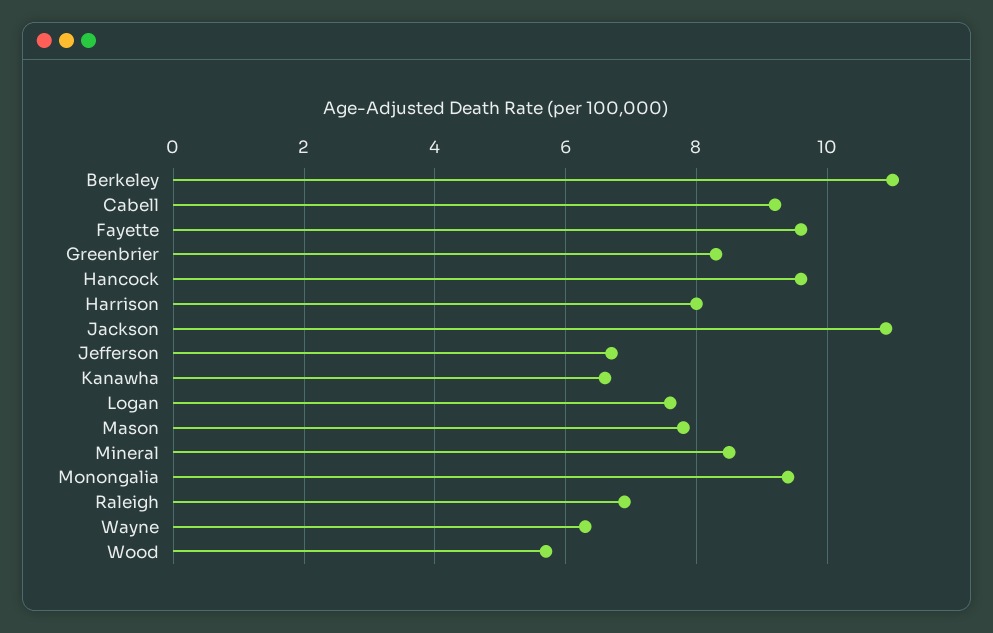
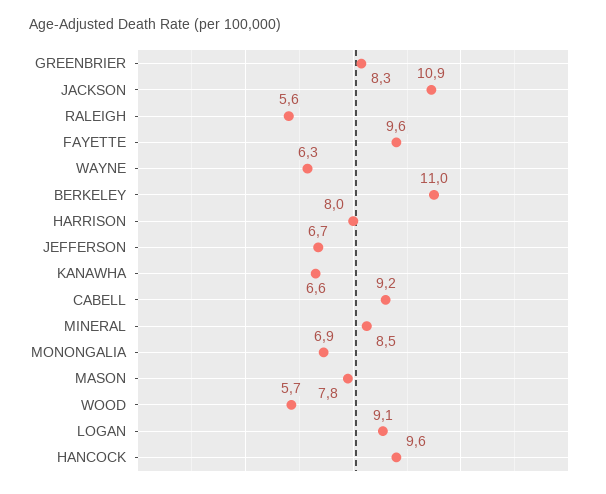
Logan: 7.5 -> 9.1
Monongalia: 9.5 -> 6.9
Raleigh: 7 -> 5.6

